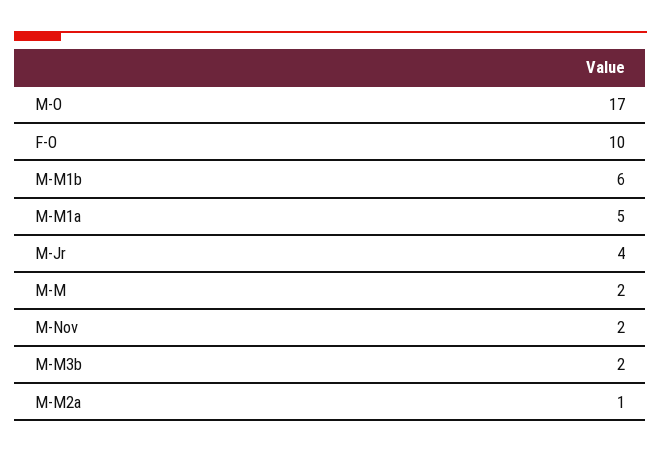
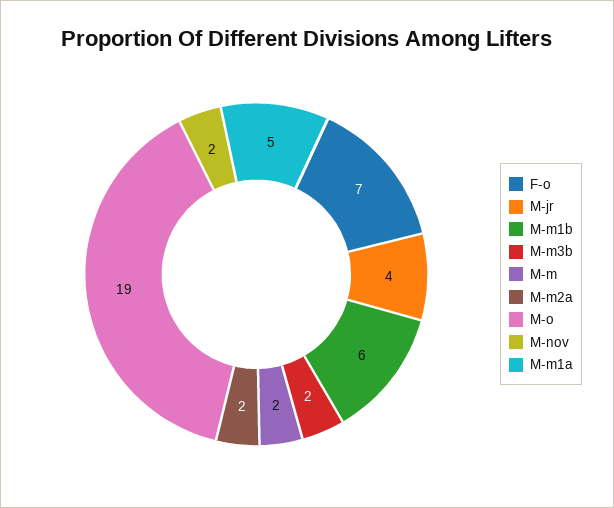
M-O: 17 -> 19
F-O: 10 -> 7
M-M2a: 1 -> 2

